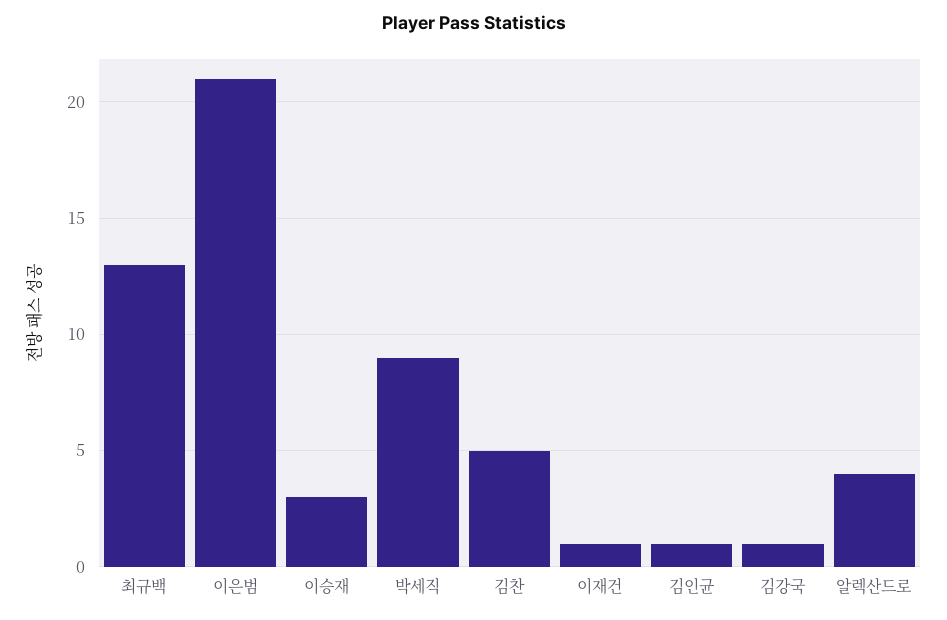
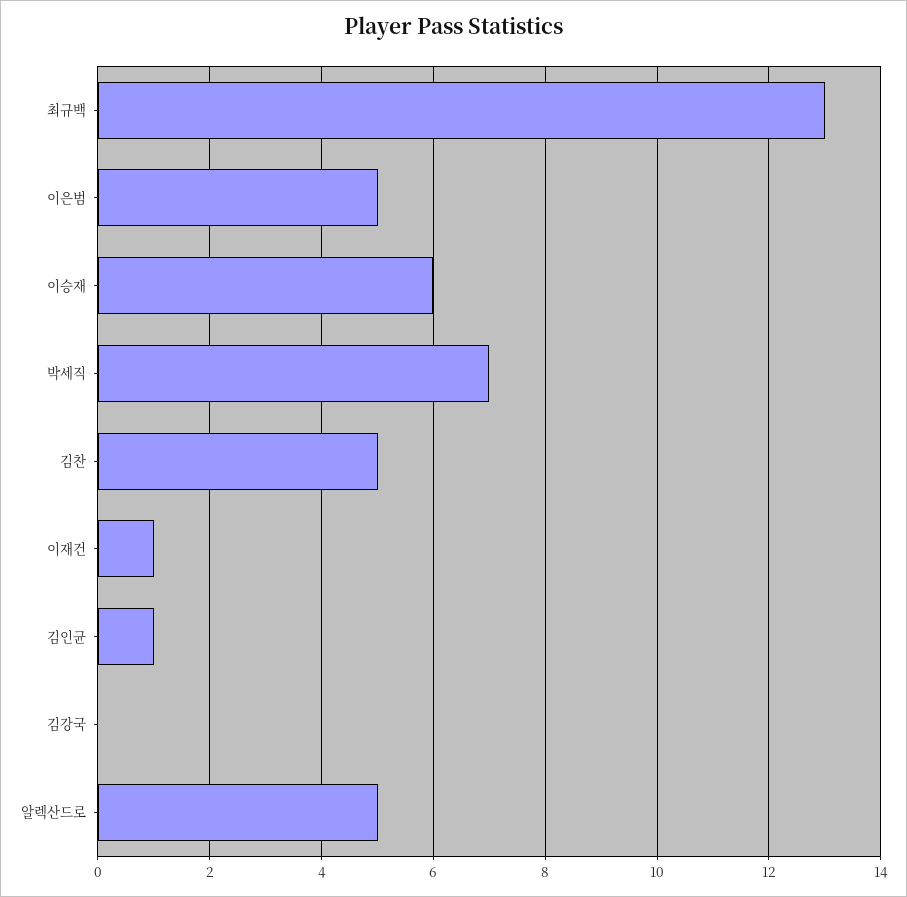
이은범: 21 -> 5
이승재: 3 -> 6
박세직: 9 -> 7
김강국: 1 -> 0
알렉산드로: 4 -> 5

